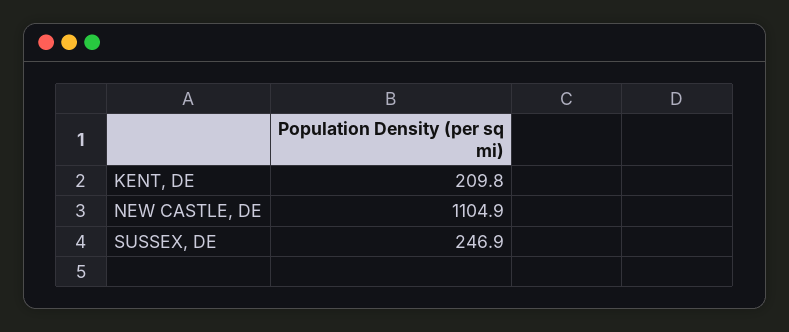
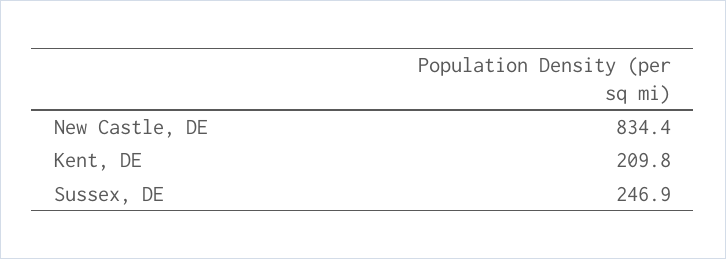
NEW CASTLE, DE: 1104.9 -> 834.4

